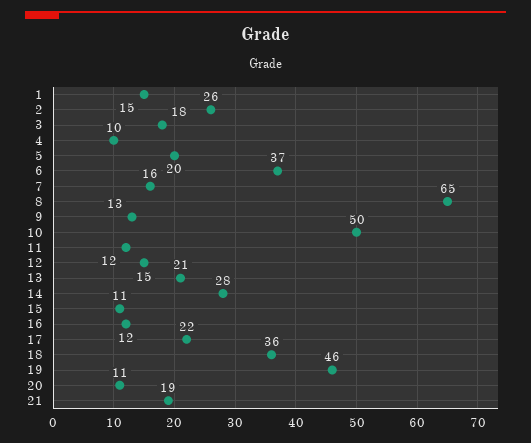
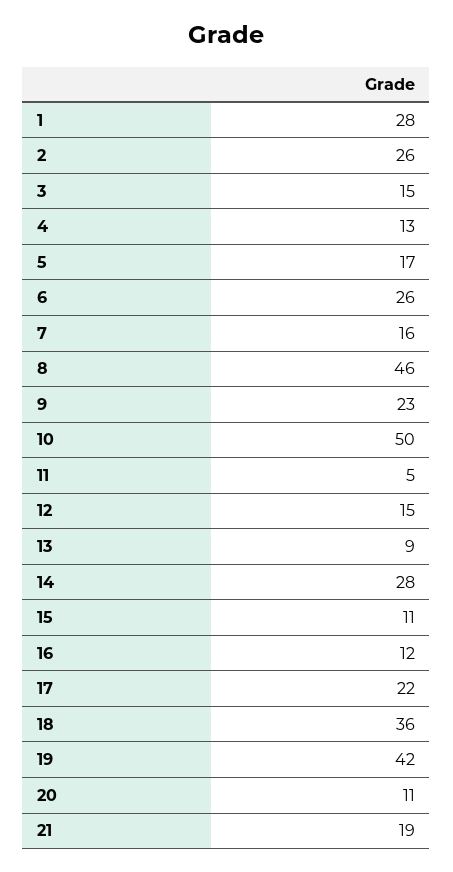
1: 15 -> 28
3: 18 -> 15
4: 10 -> 13
5: 20 -> 17
6: 37 -> 26
8: 65 -> 46
9: 13 -> 23
11: 12 -> 5
13: 21 -> 9
19: 46 -> 42

